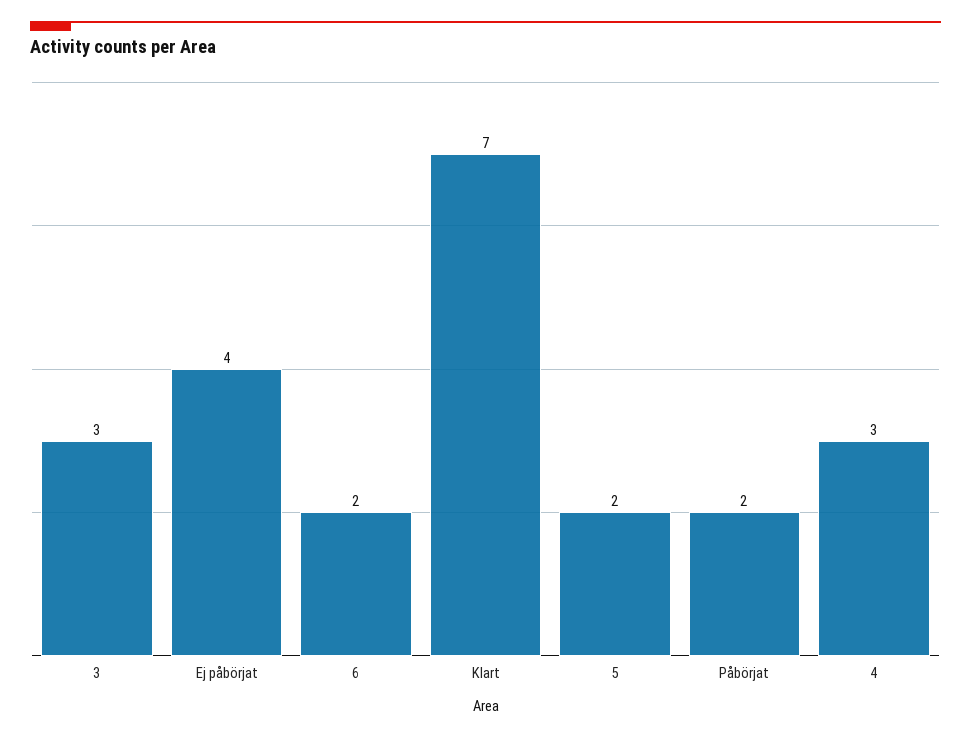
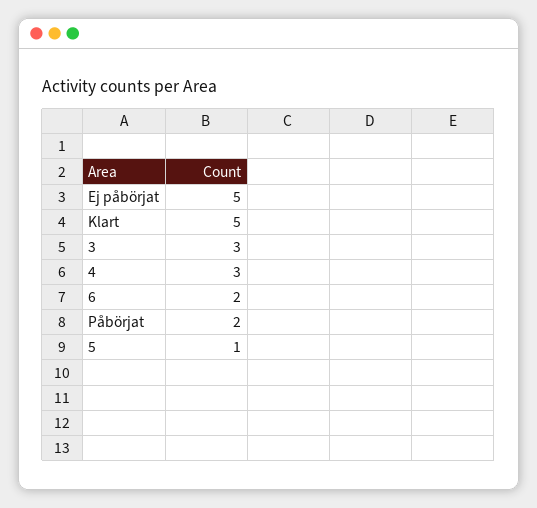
Ej påbörjat: 4 -> 5
Klart: 7 -> 5
5: 2 -> 1

